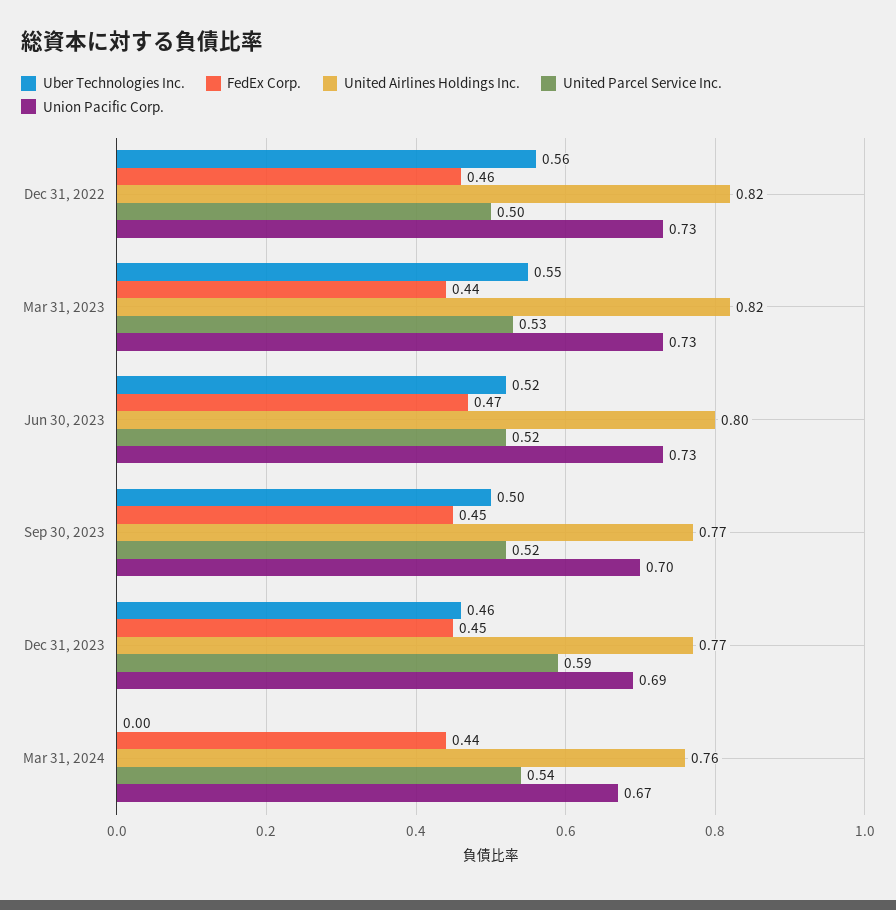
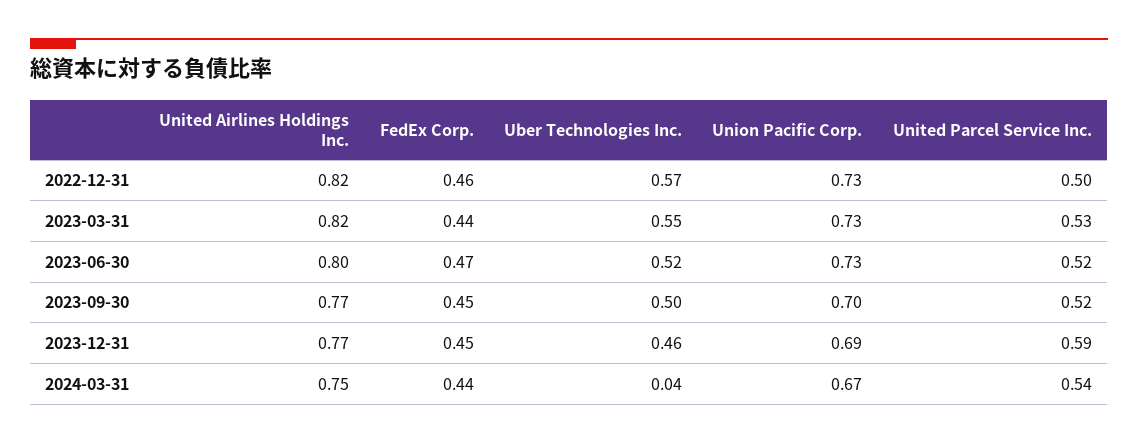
Uber Technologies Inc., Dec 31, 2022: 0.56 -> 0.57
Uber Technologies Inc., Mar 31, 2024: 0 -> 0.04
United Airlines Holdings Inc., Mar 31, 2024: 0.76 -> 0.75

